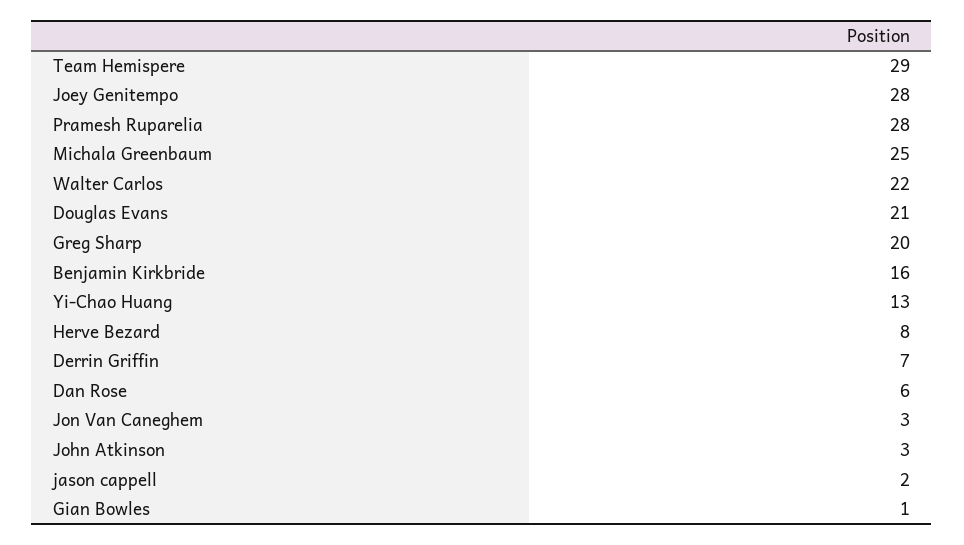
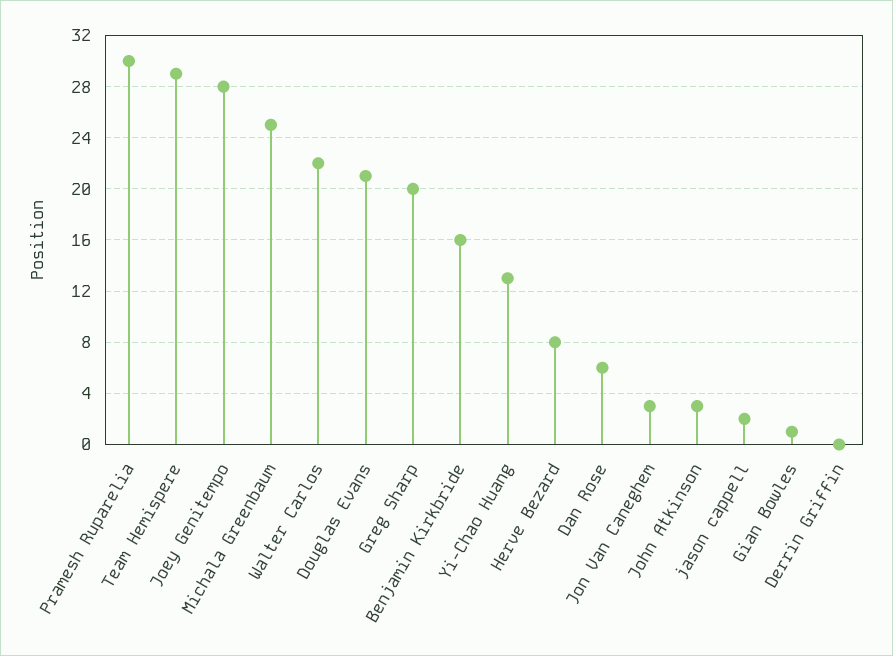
Pramesh Ruparelia: 28 -> 30
Derrin Griffin: 7 -> 0

